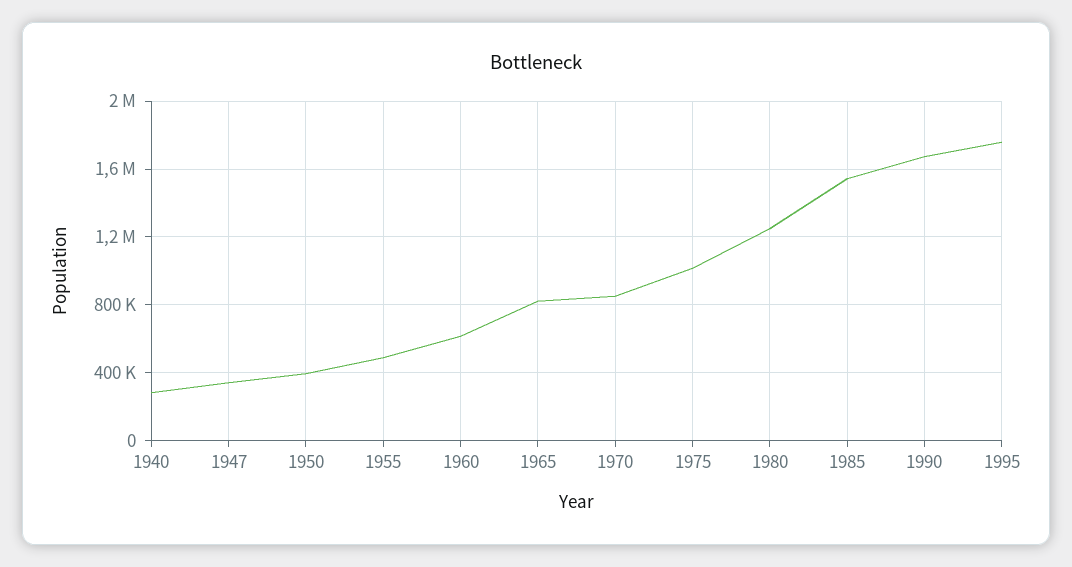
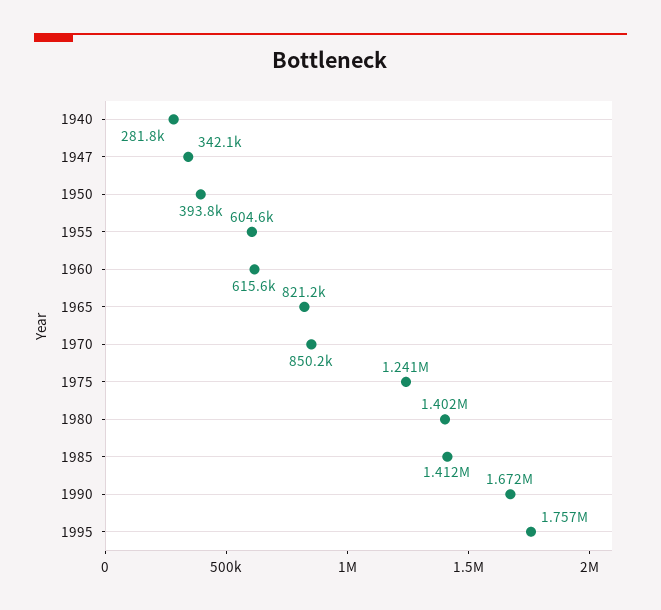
1955: 500000 -> 604600
1975: 1000000 -> 1241000
1980: 1250000 -> 1402000
1985: 1550000 -> 1412000

